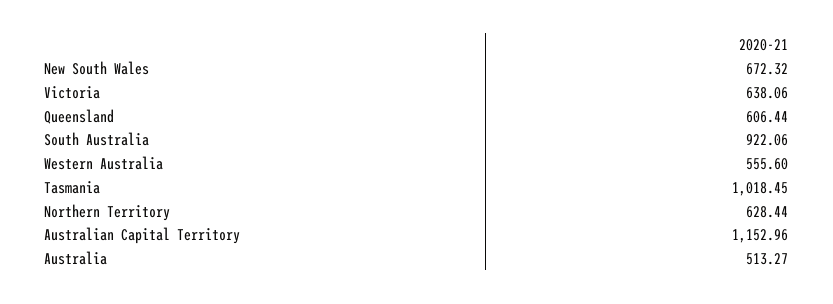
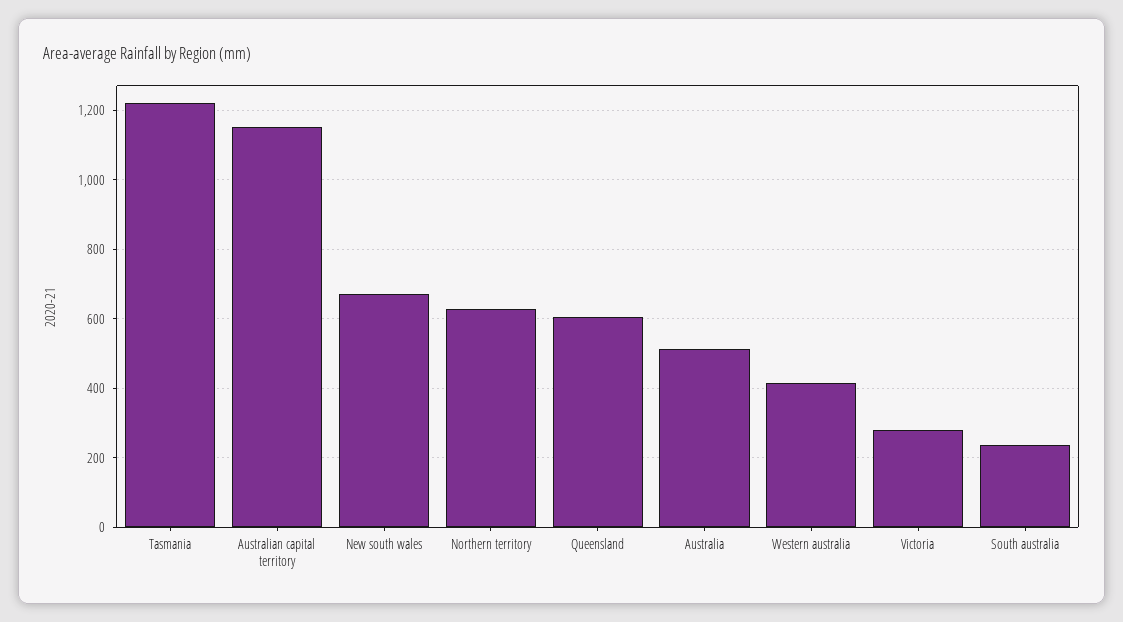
Victoria: 638.06 -> 280
South Australia: 922.06 -> 240
Western Australia: 555.6 -> 420
Tasmania: 1018.45 -> 1220

